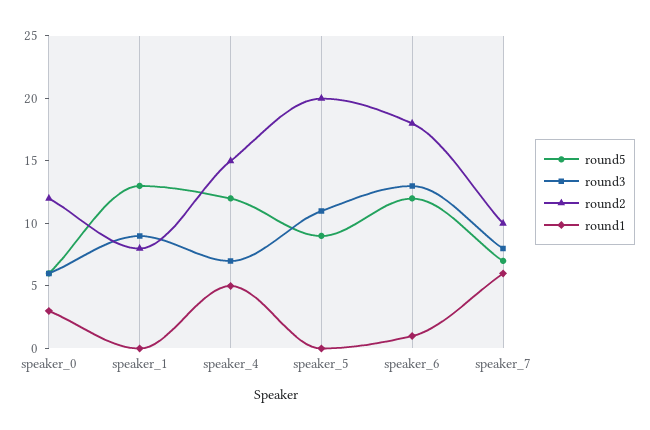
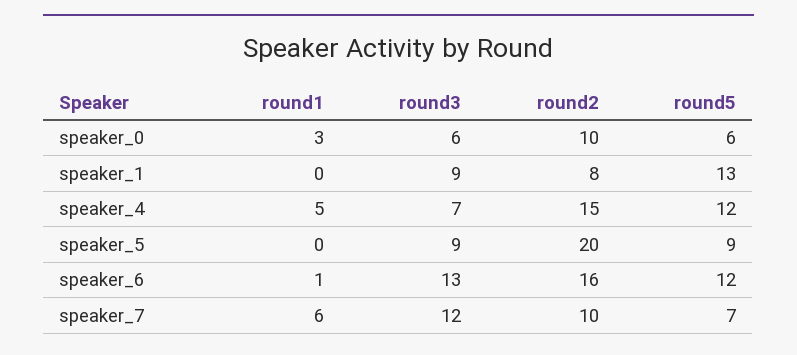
round2, speaker_0: 12 -> 10
round3, speaker_5: 11 -> 9
round2, speaker_6: 18 -> 16
round3, speaker_7: 8 -> 12

